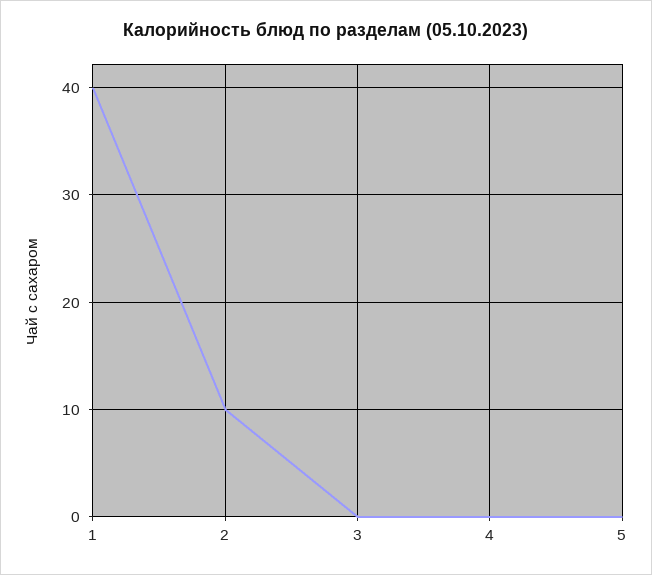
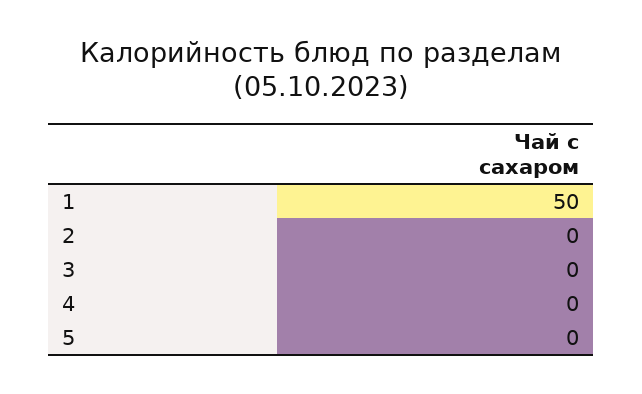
1: 40 -> 50
2: 10 -> 0

